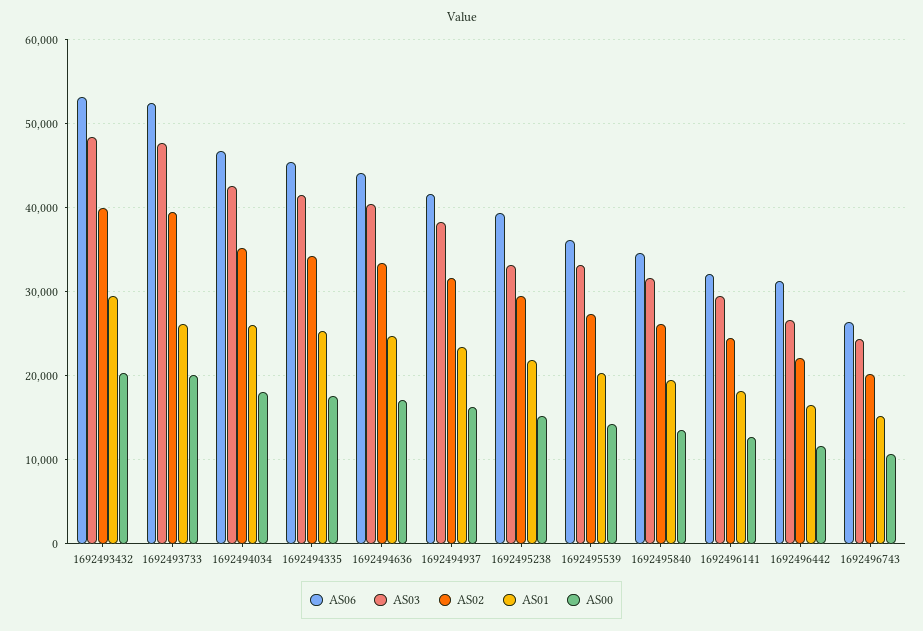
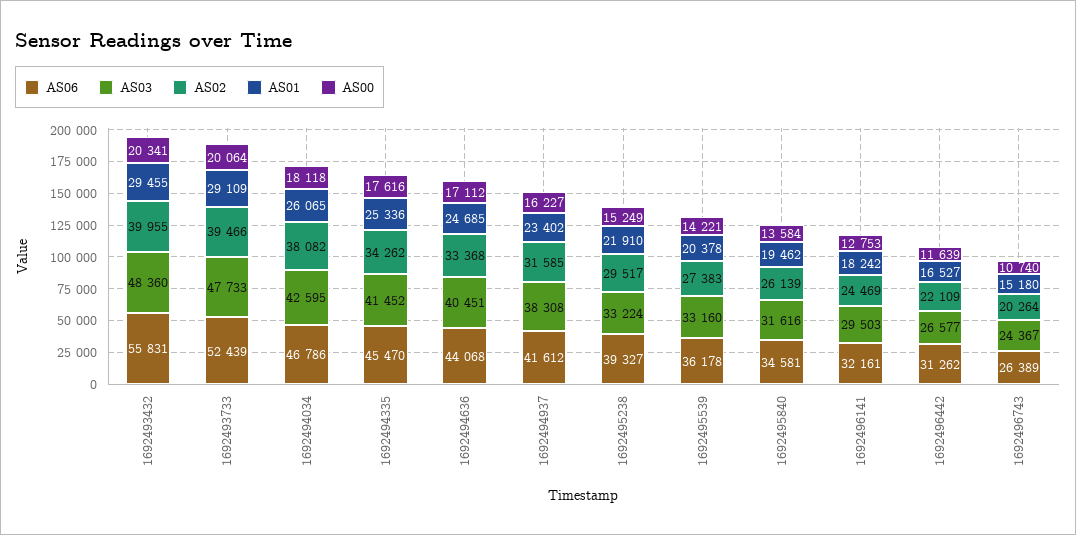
AS06, 1692493432: 53000 -> 55831
AS01, 1692493733: 26000 -> 29109
AS02, 1692494034: 35000 -> 38082

